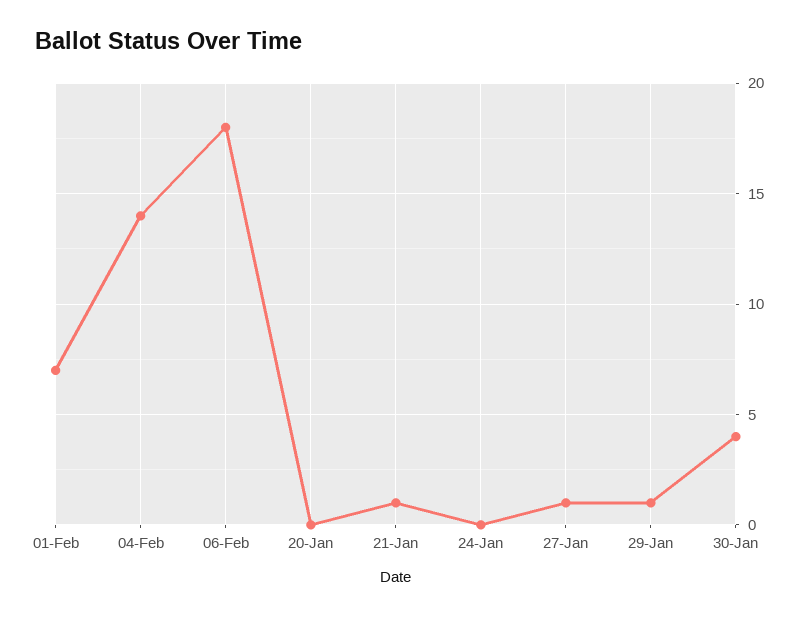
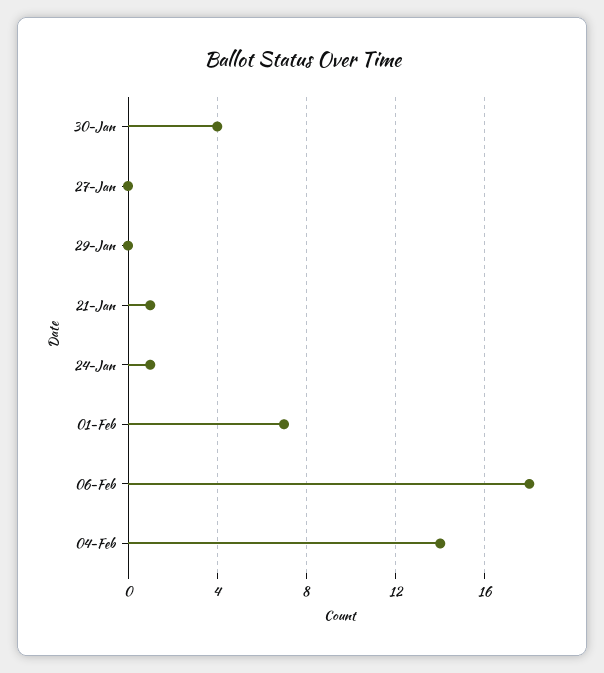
20-Jan: 0 -> none
24-Jan: 0 -> 1
27-Jan: 1 -> 0
29-Jan: 1 -> 0

